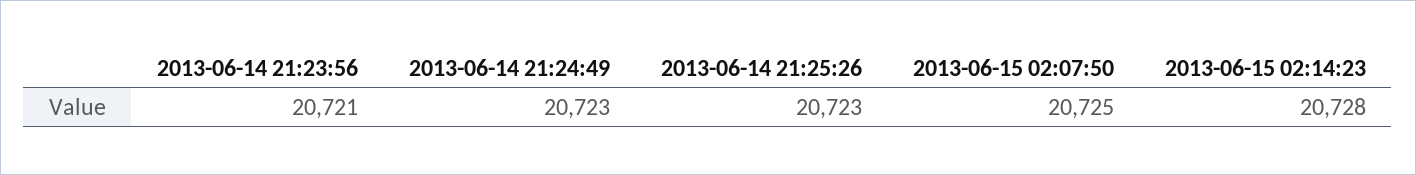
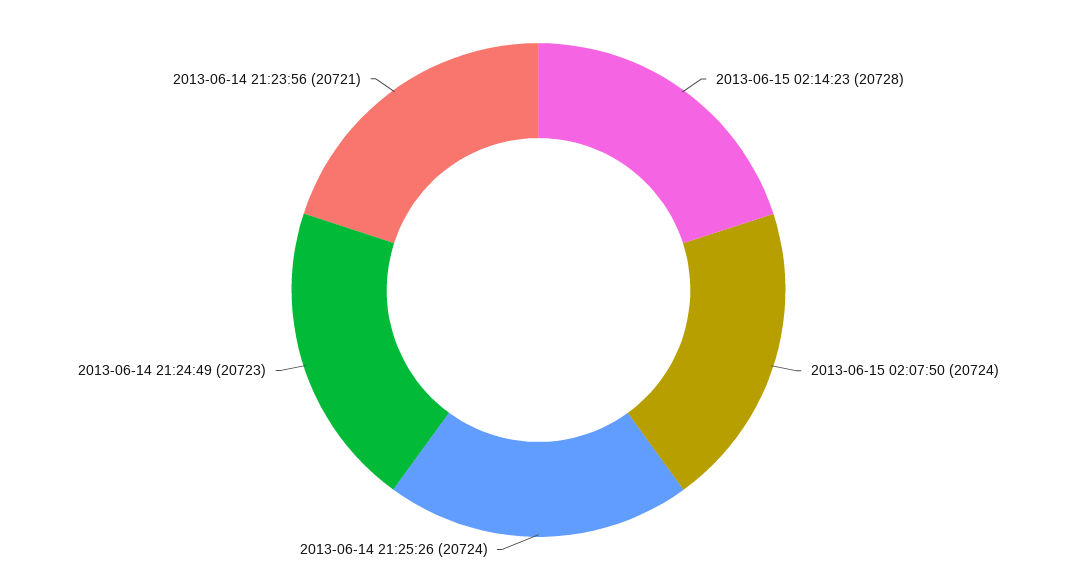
2013-06-14 21:25:26: 20723 -> 20724
2013-06-15 02:07:50: 20725 -> 20724

